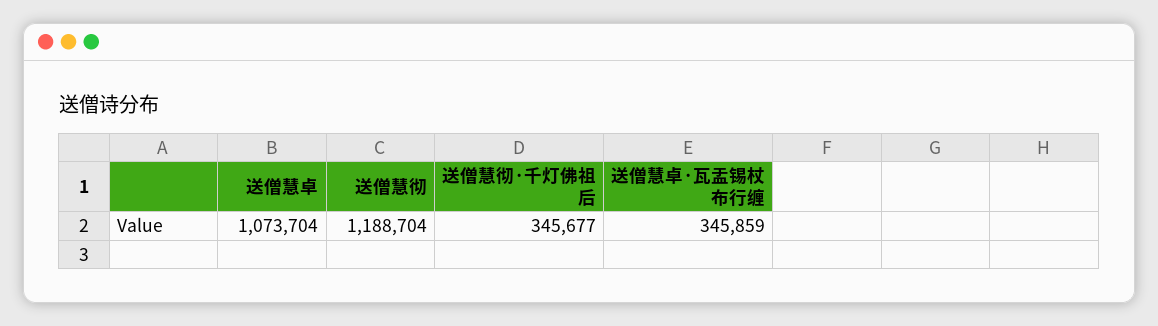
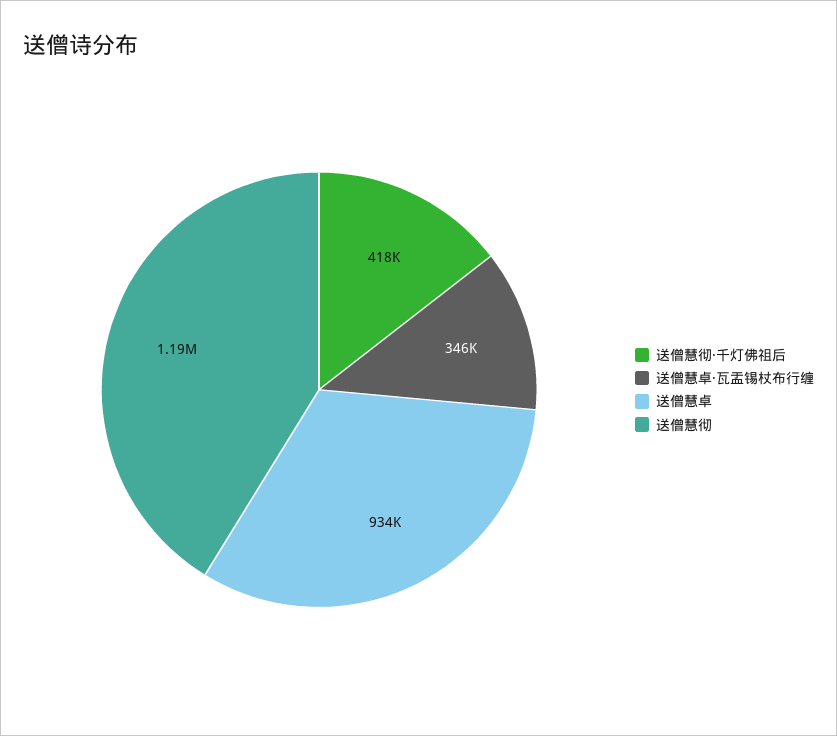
送僧慧卓: 1073704 -> 934000
送僧慧彻·千灯佛祖后: 345677 -> 418000

